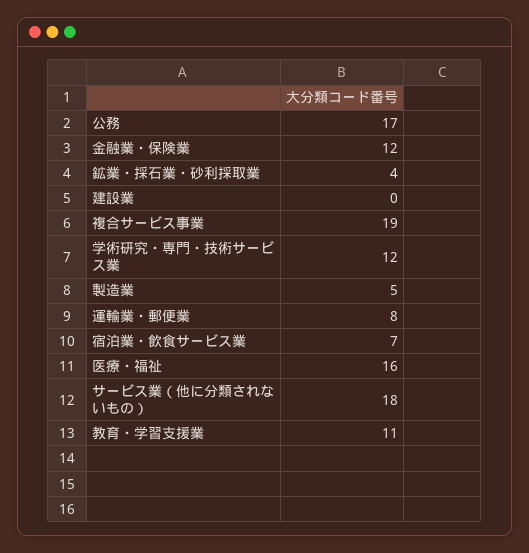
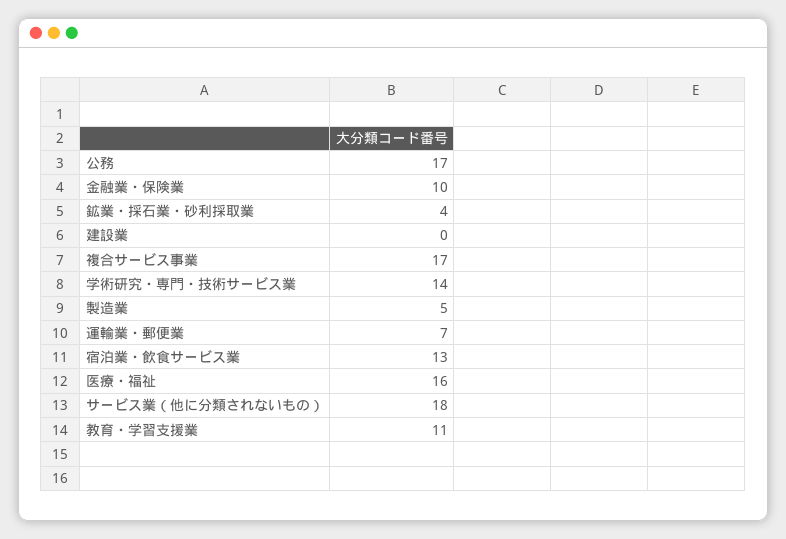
金融業・保険業: 12 -> 10
複合サービス事業: 19 -> 17
学術研究・専門・技術サービス業: 12 -> 14
運輸業・郵便業: 8 -> 7
宿泊業・飲食サービス業: 7 -> 13

